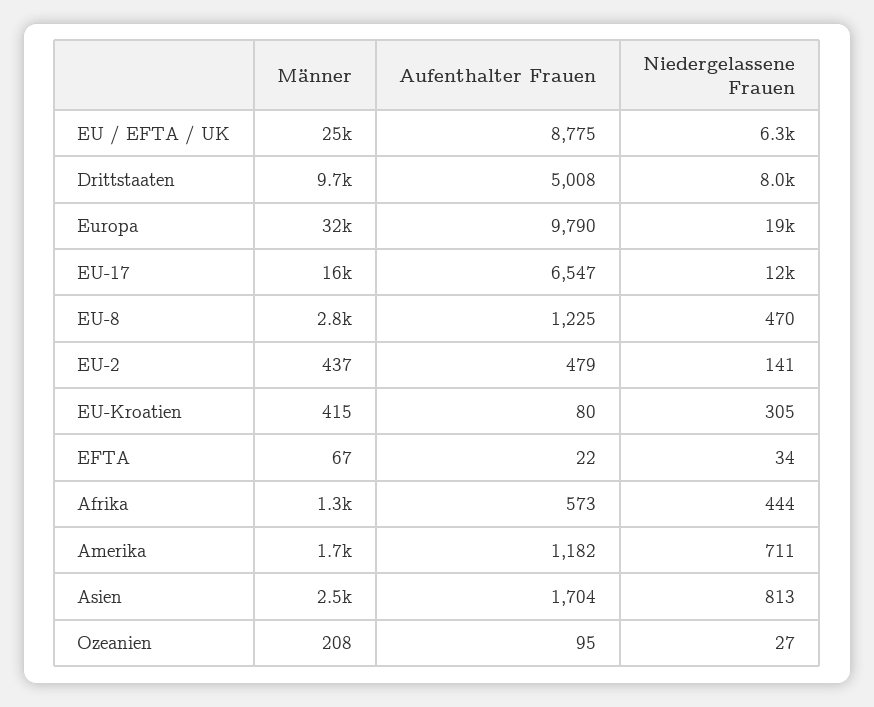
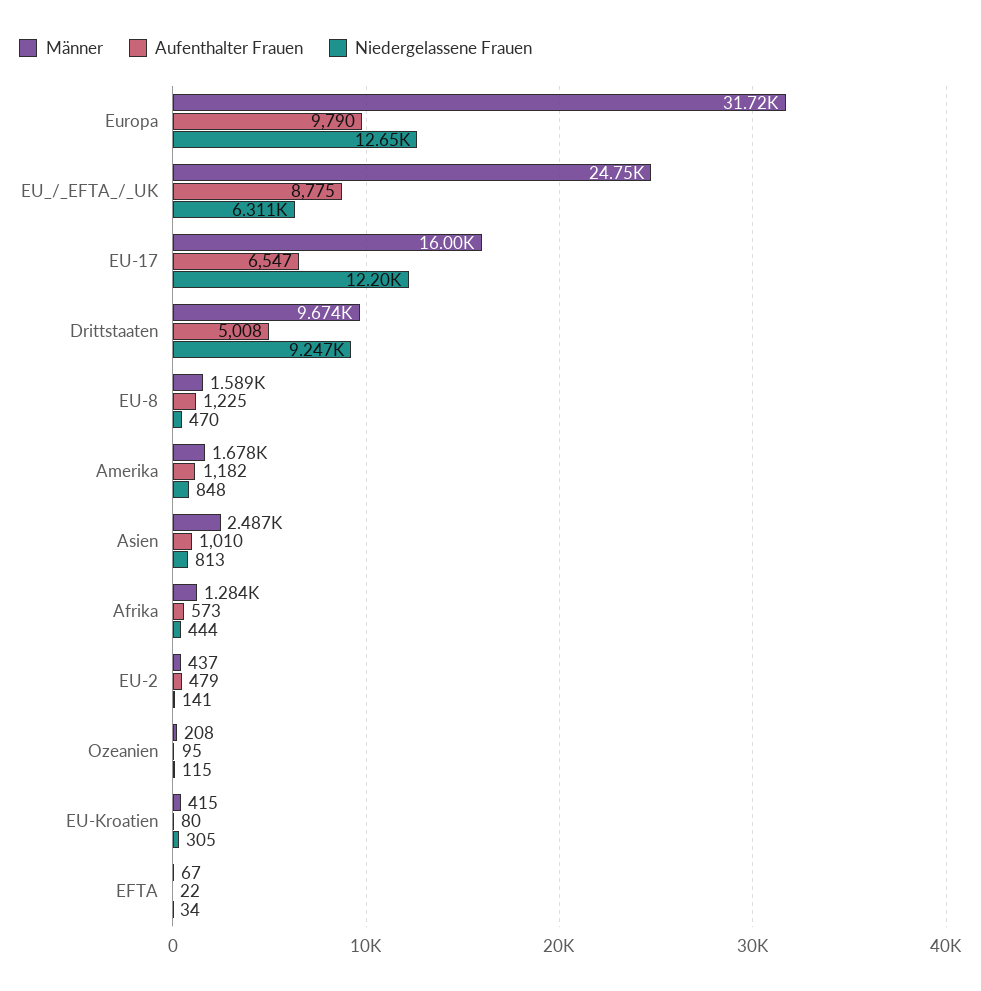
Niedergelassene Frauen, Drittstaaten: 8000 -> 9247
Niedergelassene Frauen, Europa: 19000 -> 12650
Männer, EU-8: 2800 -> 1589
Niedergelassene Frauen, Amerika: 711 -> 848
Aufenthalter Frauen, Asien: 1704 -> 1010
Niedergelassene Frauen, Ozeanien: 27 -> 115

